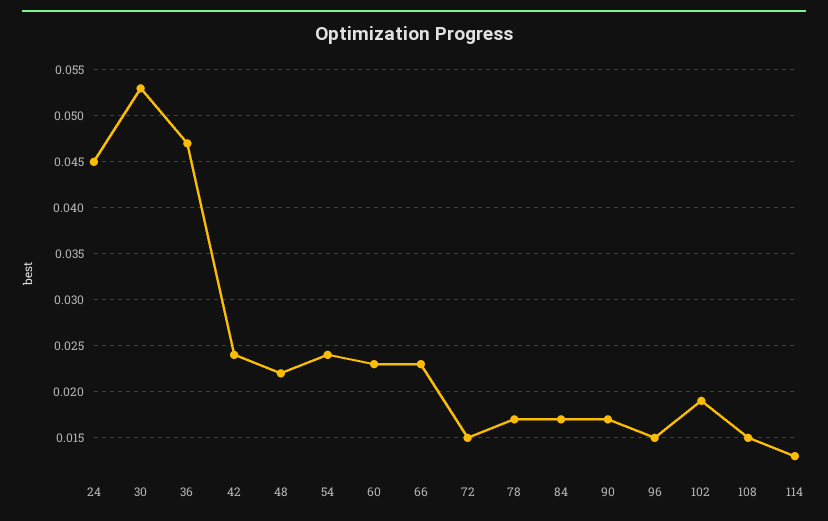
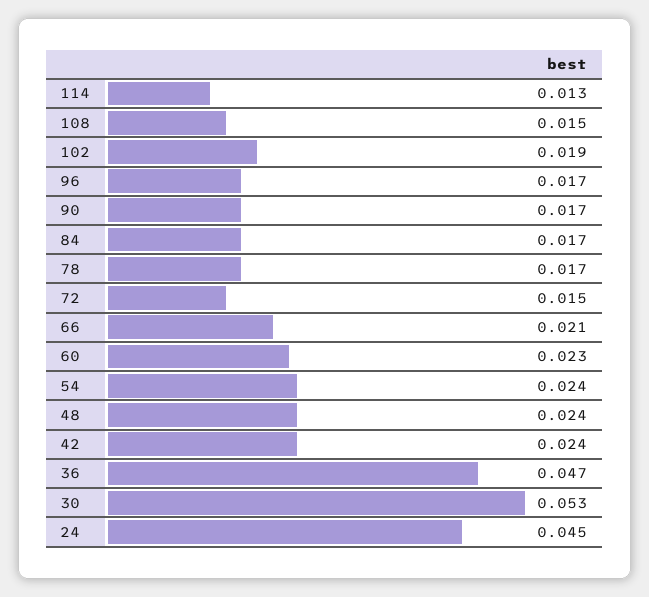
48: 0.022 -> 0.024
66: 0.023 -> 0.021
96: 0.015 -> 0.017

